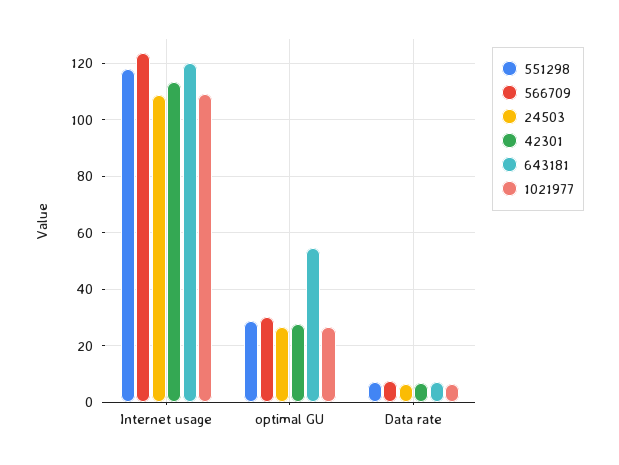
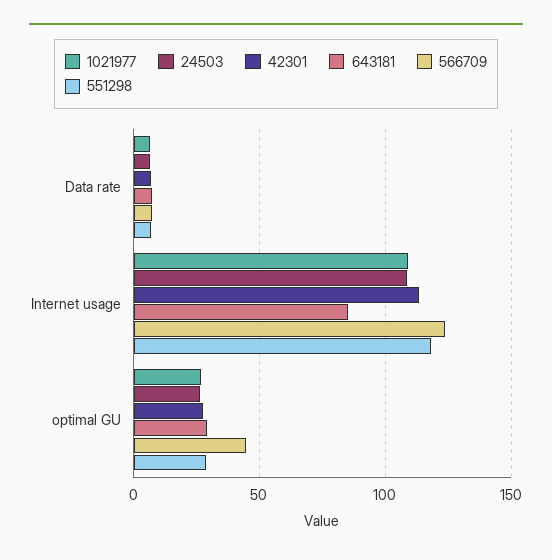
643181, Internet usage: 120 -> 85
566709, optimal GU: 30 -> 45
643181, optimal GU: 55 -> 30

